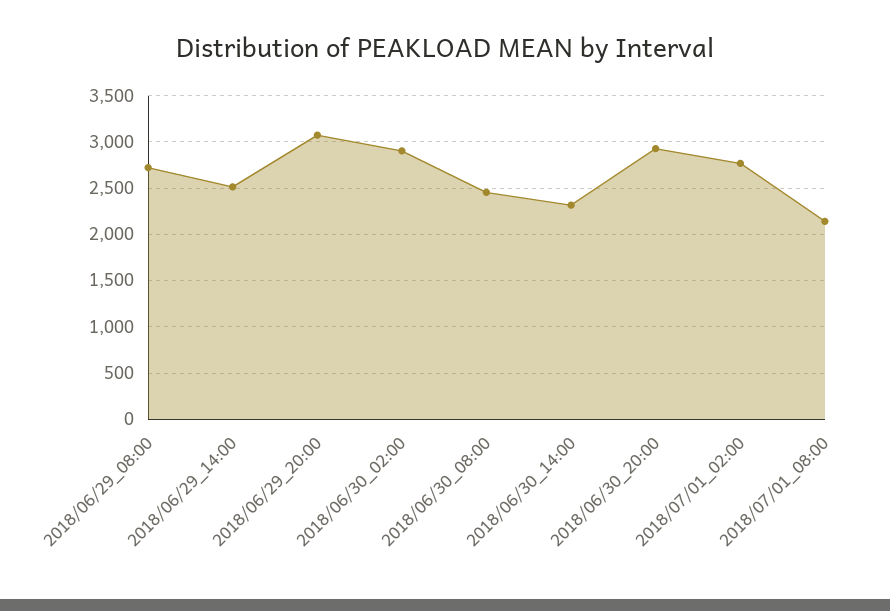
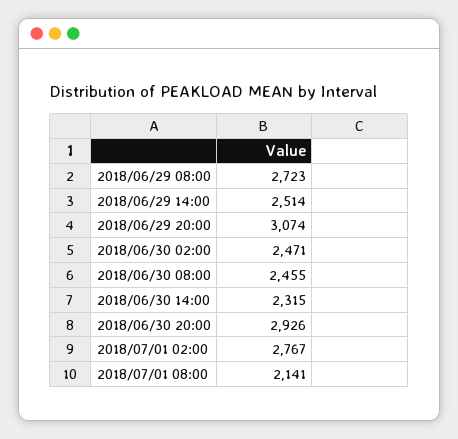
2018/06/30_02:00: 2900 -> 2471

